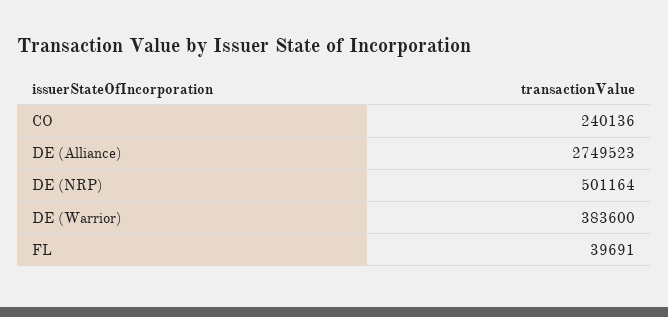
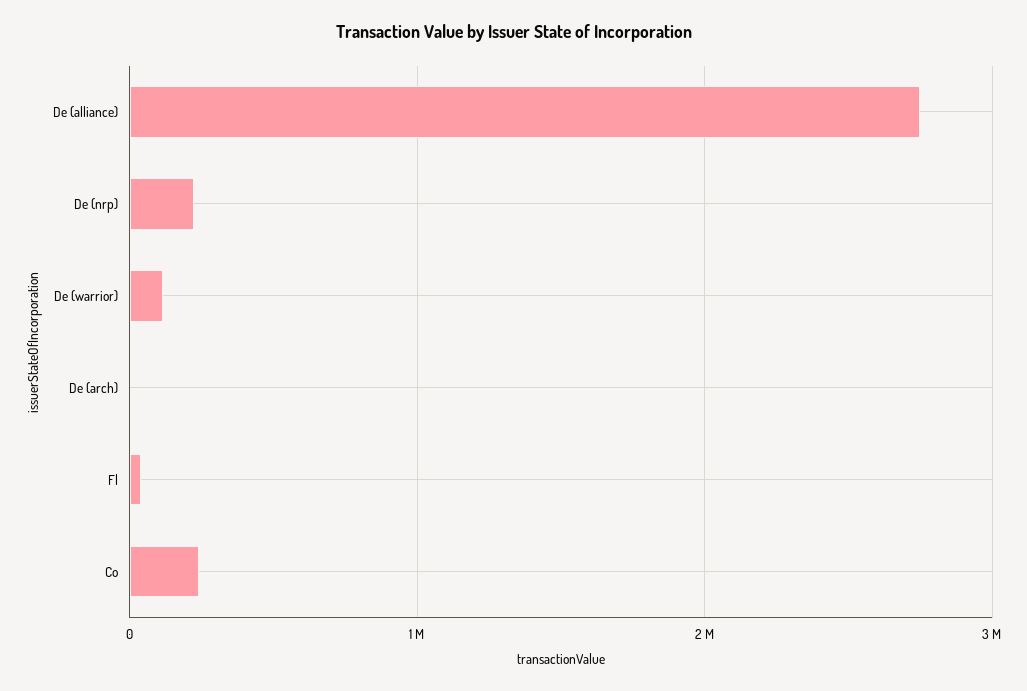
DE (NRP): 501164 -> 200000
DE (Warrior): 383600 -> 100000
De (arch): none -> 0

